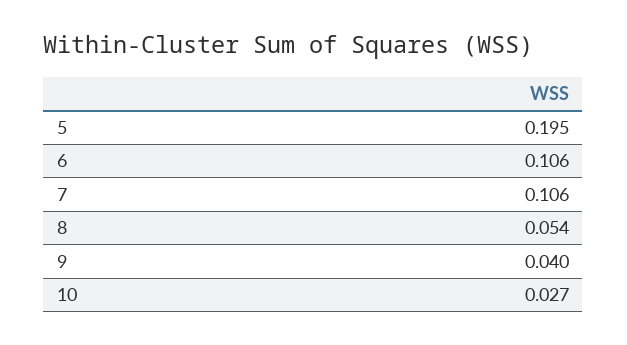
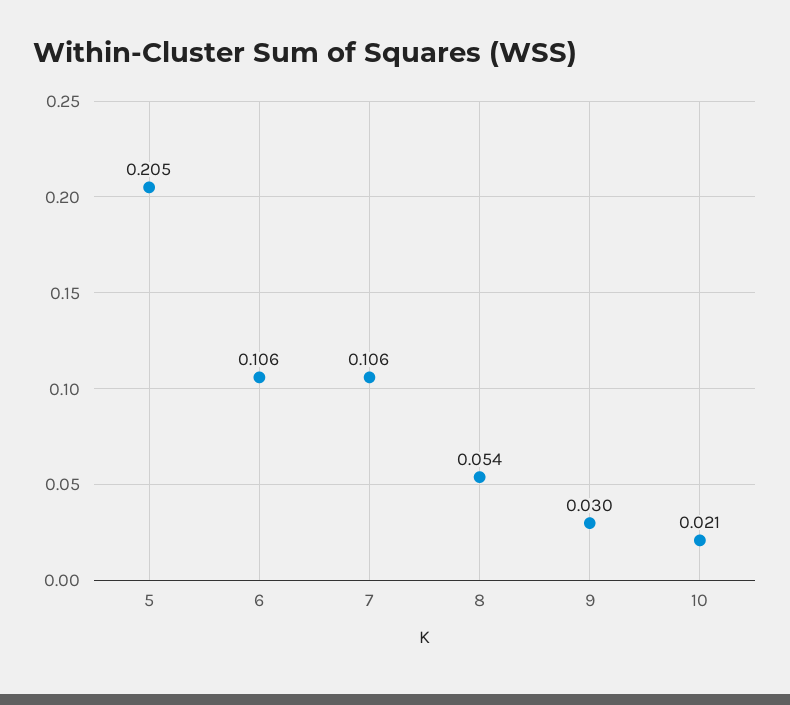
5: 0.195 -> 0.205
9: 0.04 -> 0.03
10: 0.027 -> 0.021

